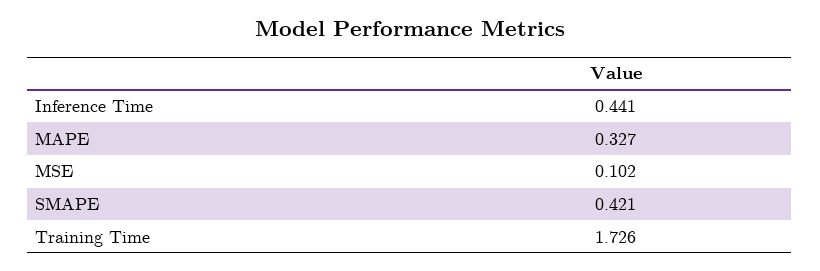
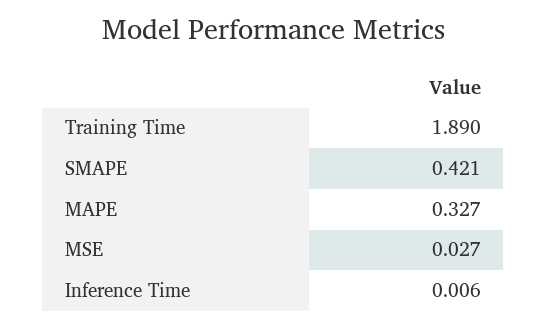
Inference Time: 0.441 -> 0.006
MSE: 0.102 -> 0.027
Training Time: 1.726 -> 1.89

